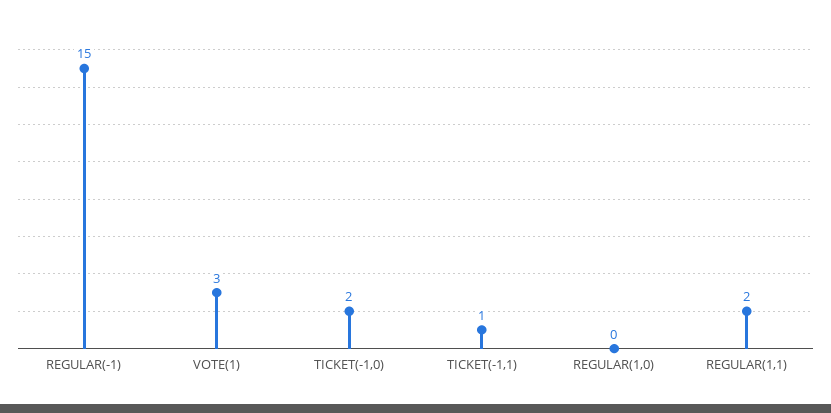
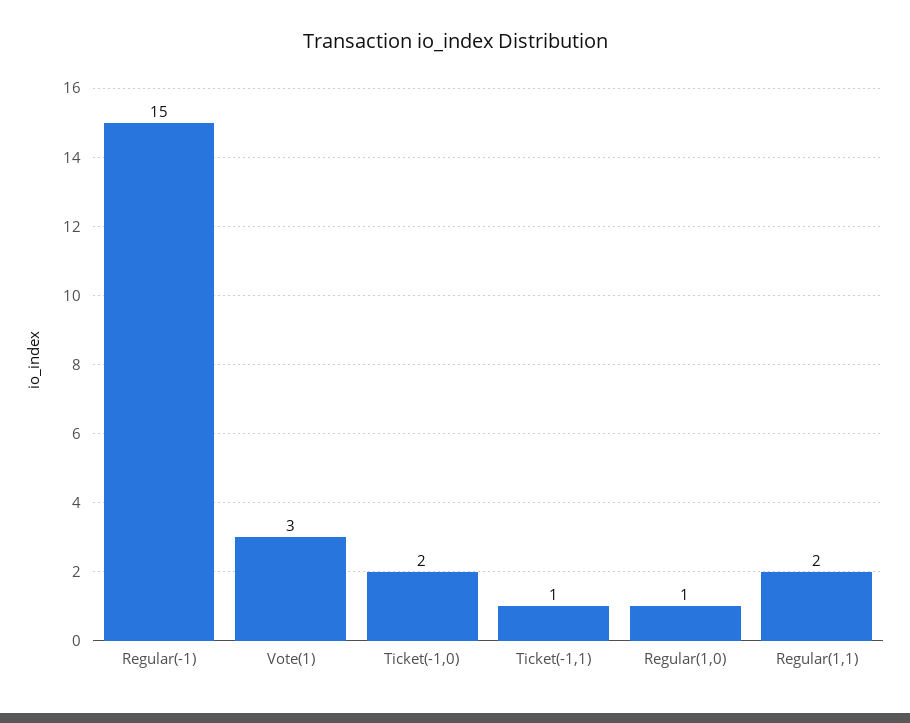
REGULAR(1,0): 0 -> 1

